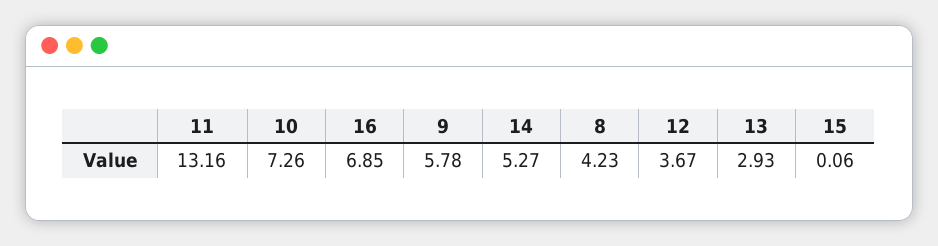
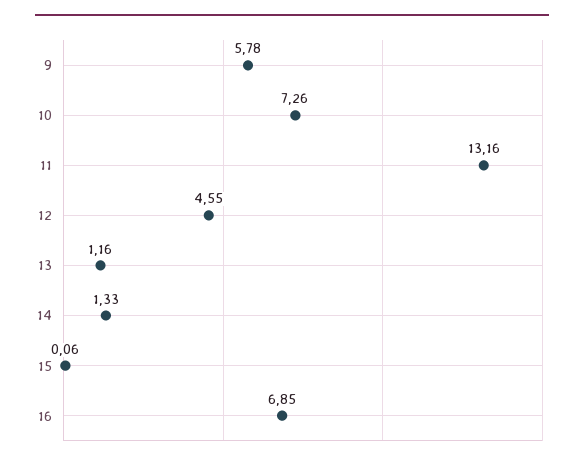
14: 5.27 -> 1.33
8: 4.23 -> none
12: 3.67 -> 4.55
13: 2.93 -> 1.16

